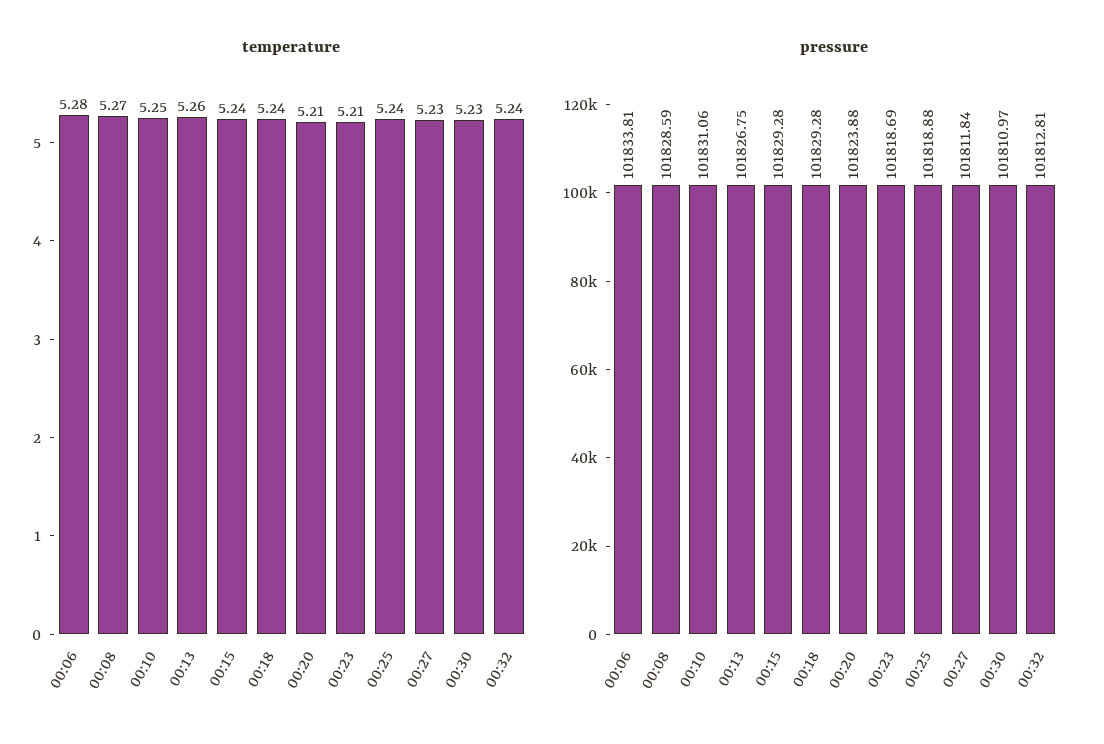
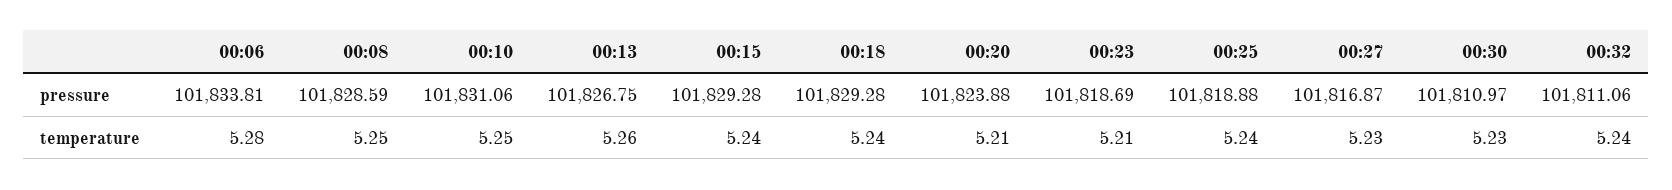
temperature, 00:08: 5.27 -> 5.25
pressure, 00:27: 101811.84 -> 101816.87
pressure, 00:32: 101812.81 -> 101811.06

